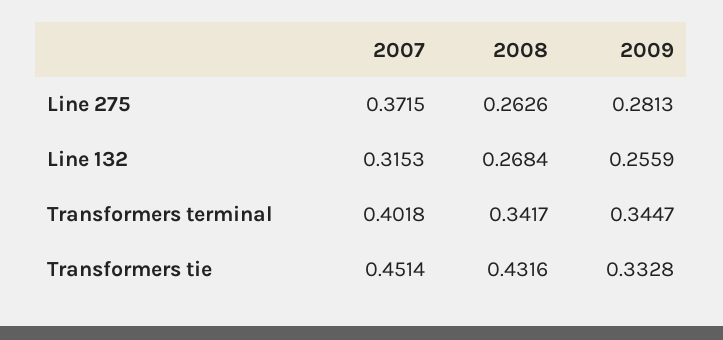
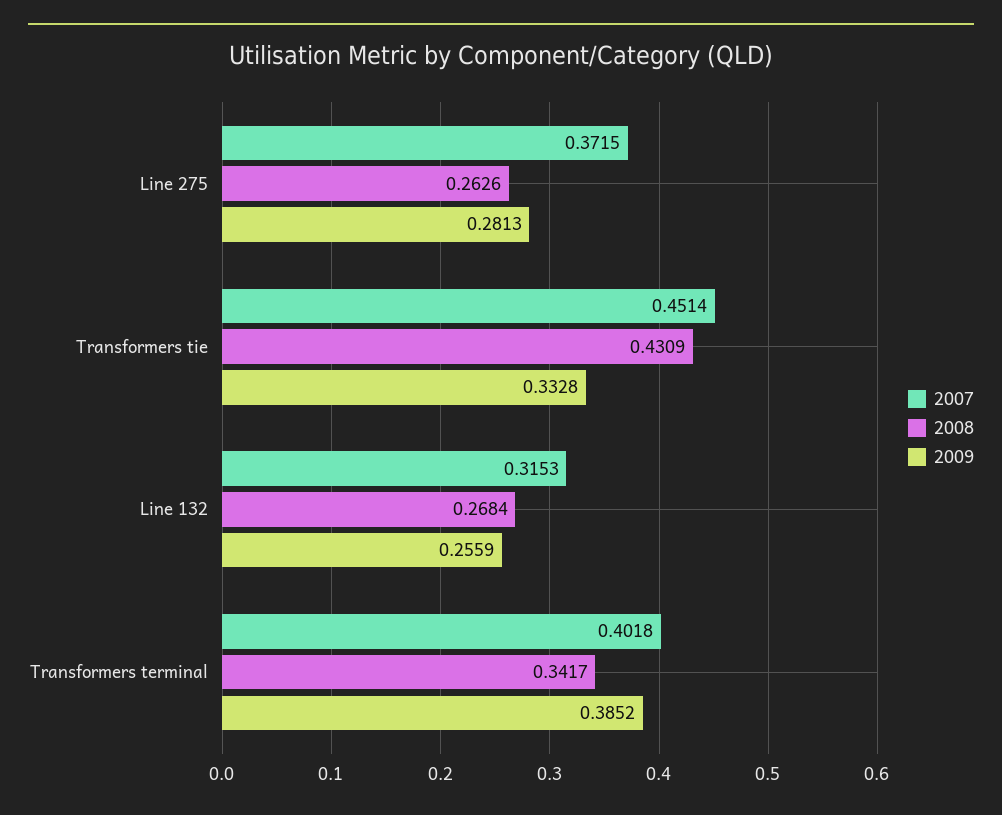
2009, Transformers terminal: 0.3447 -> 0.3852
2008, Transformers tie: 0.4316 -> 0.4309

